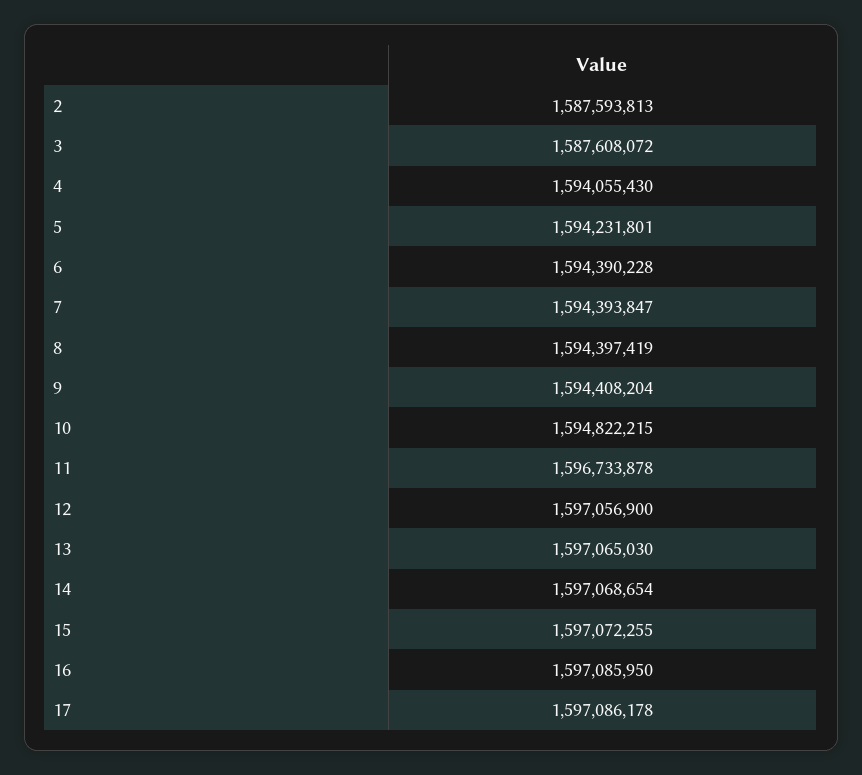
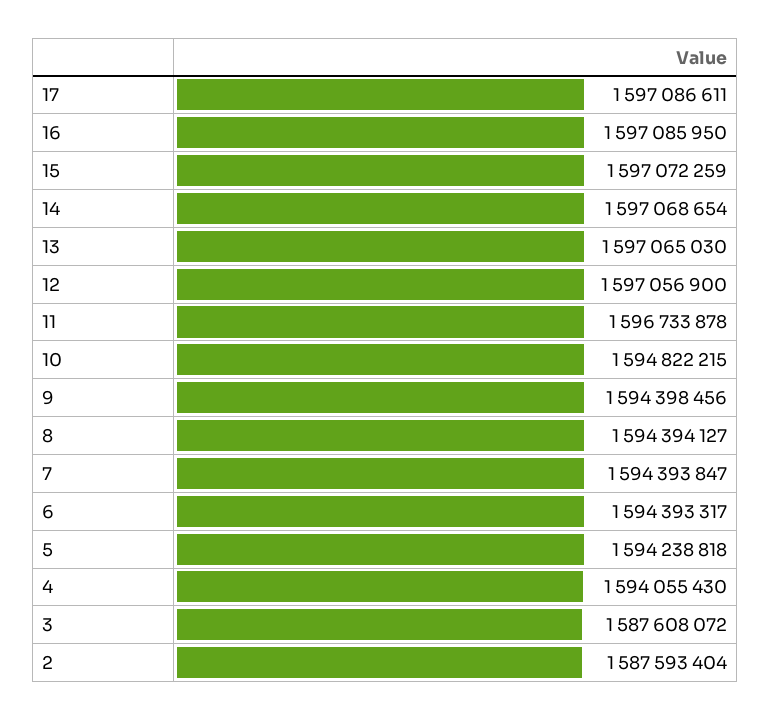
2: 1587593813 -> 1587593404
5: 1594231801 -> 1594238818
6: 1594390228 -> 1594393317
8: 1594397419 -> 1594394127
9: 1594408204 -> 1594398456
15: 1597072255 -> 1597072259
17: 1597086178 -> 1597086611

